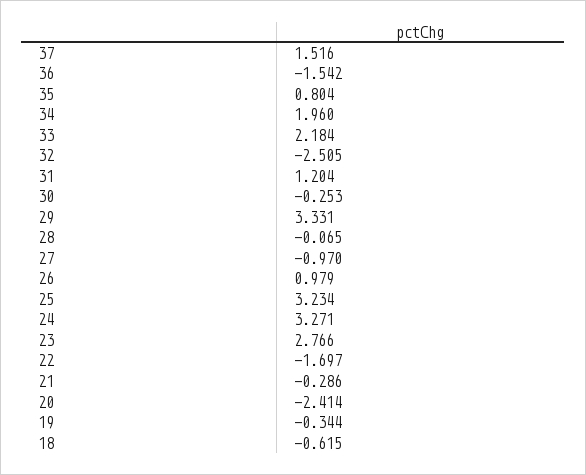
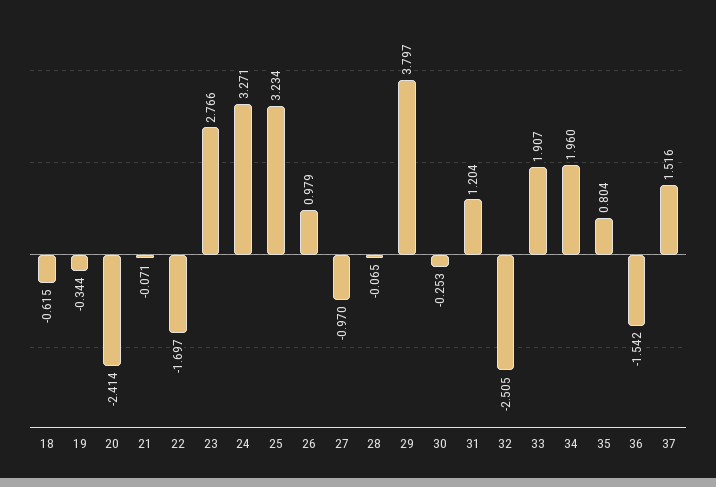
33: 2.184 -> 1.907
29: 3.331 -> 3.797
21: -0.286 -> -0.071

